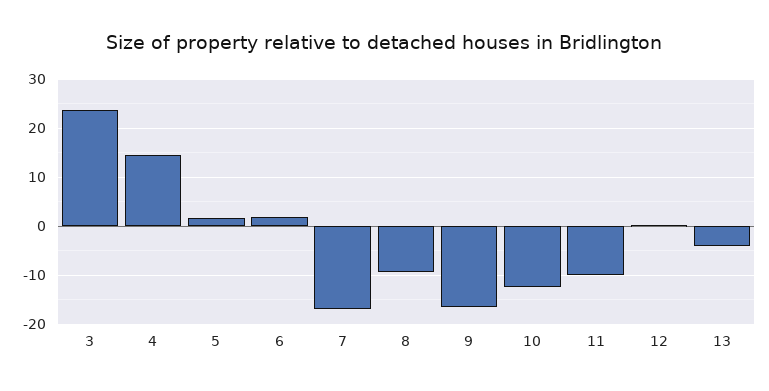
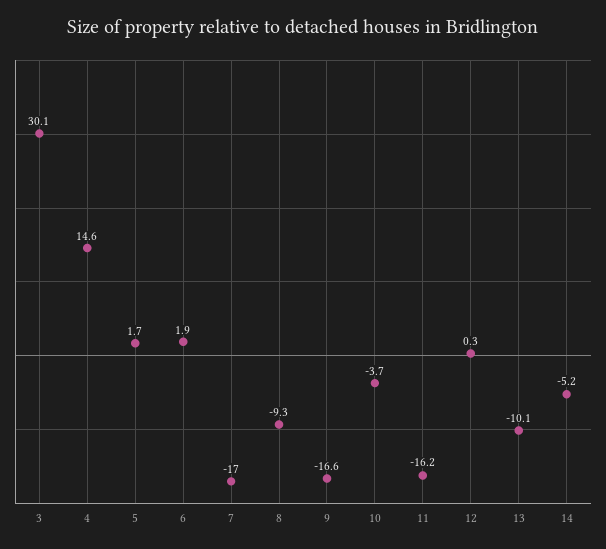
3: 24 -> 30.1
10: -12 -> -3.7
11: -10 -> -16.2
13: -4 -> -10.1
14: none -> -5.2

